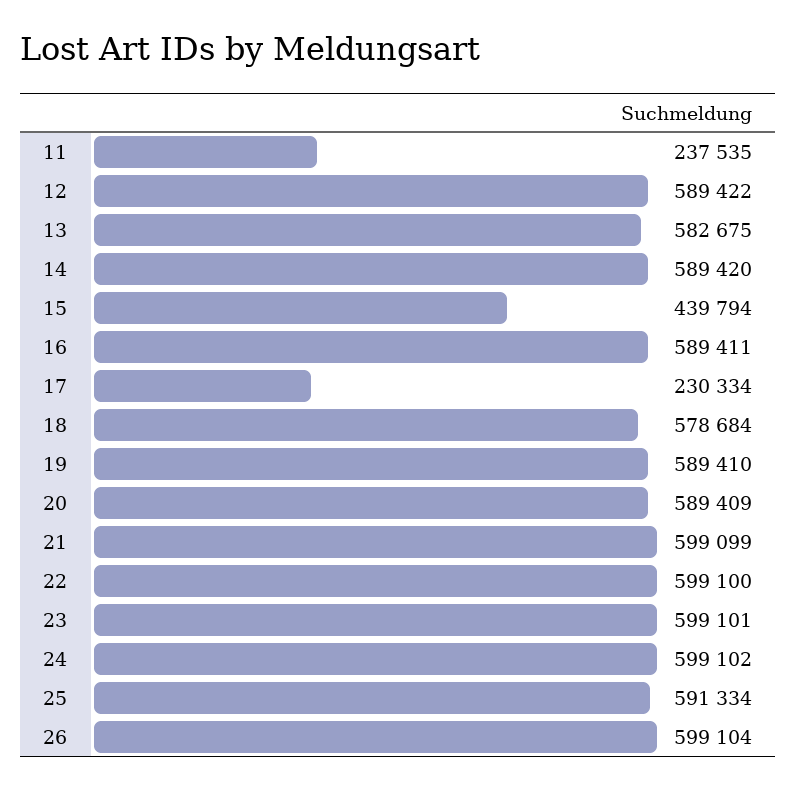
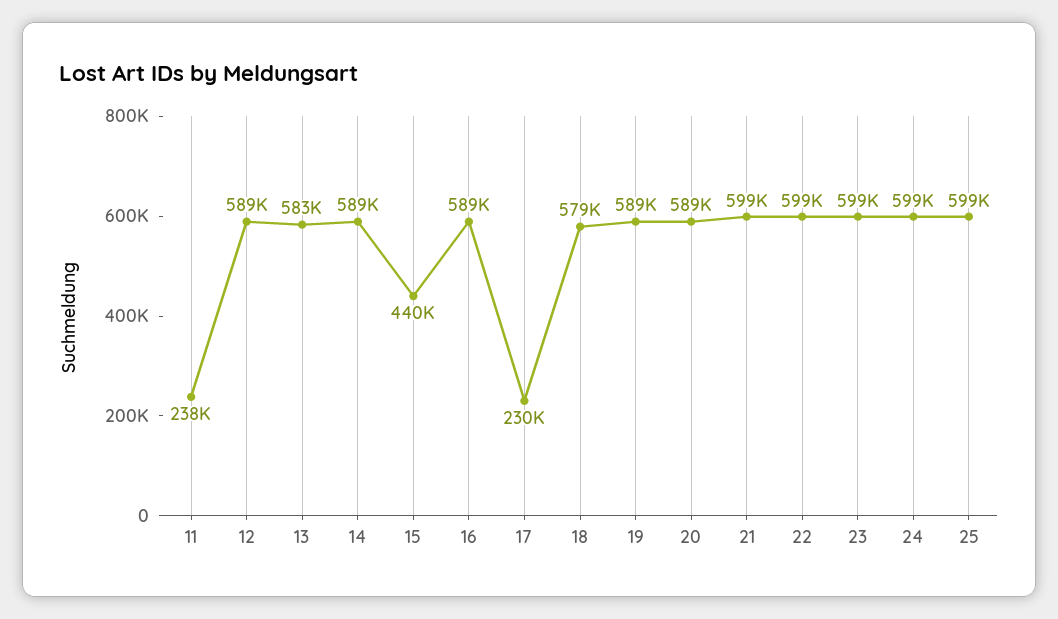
25: 591334 -> 599000
26: 599104 -> none

